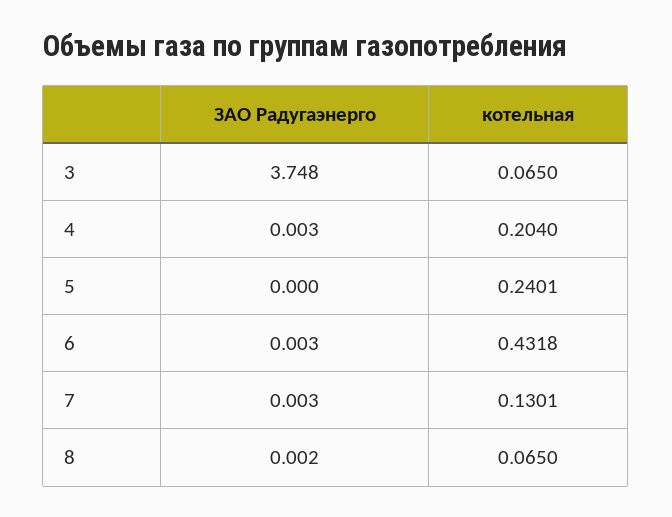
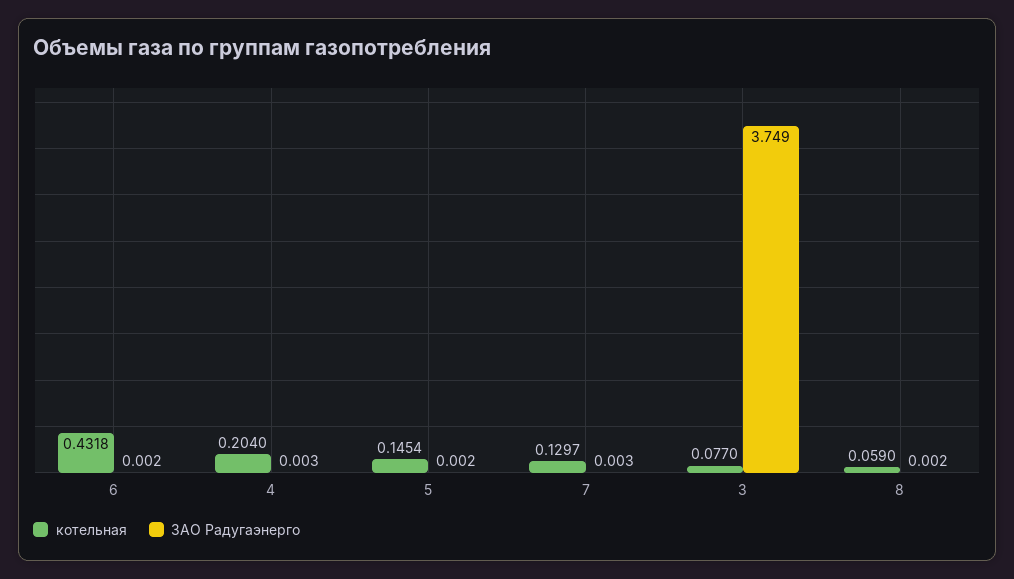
ЗАО Радугаэнерго, 3: 3.748 -> 3.749
котельная, 3: 0.065 -> 0.077
ЗАО Радугаэнерго, 5: 0 -> 0.002
котельная, 5: 0.2401 -> 0.1454
ЗАО Радугаэнерго, 6: 0.003 -> 0.002
котельная, 7: 0.1301 -> 0.1297
котельная, 8: 0.065 -> 0.059

